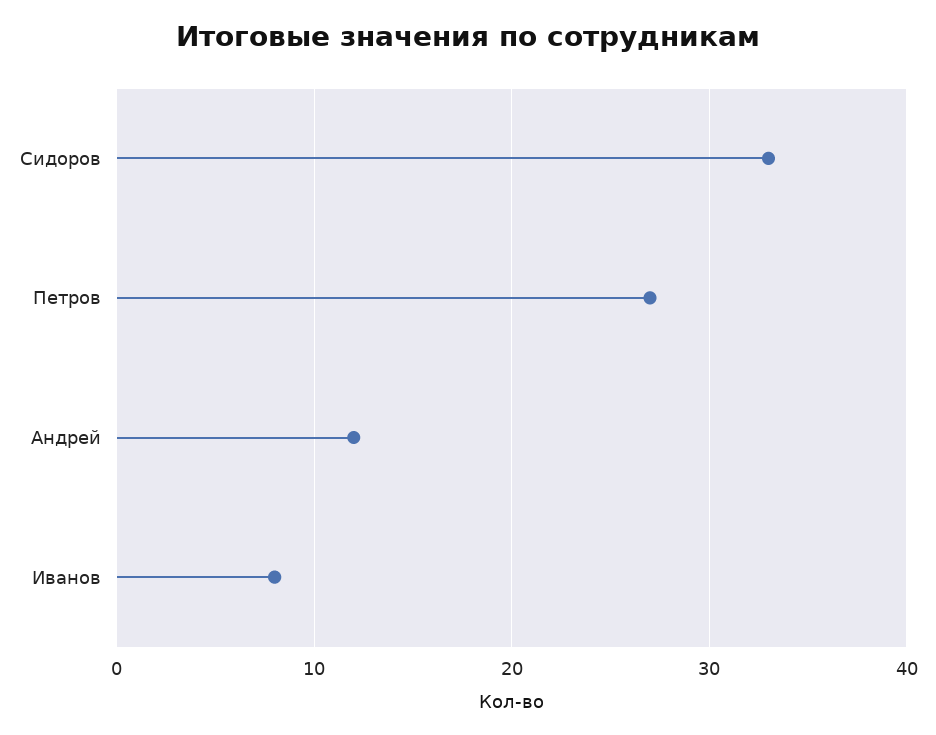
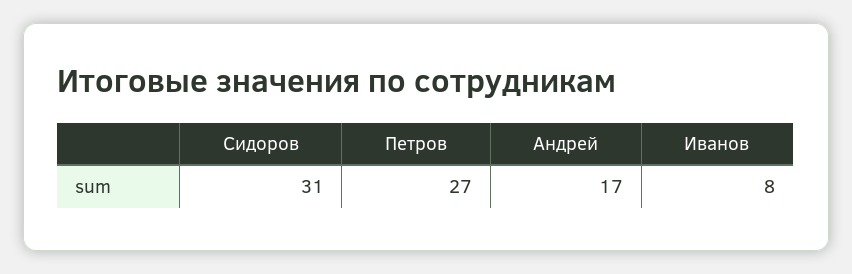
Сидоров: 33 -> 31
Андрей: 12 -> 17

